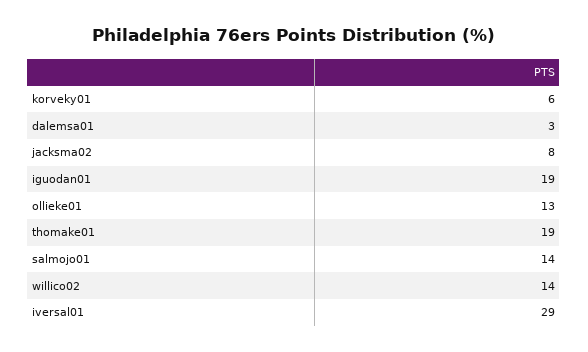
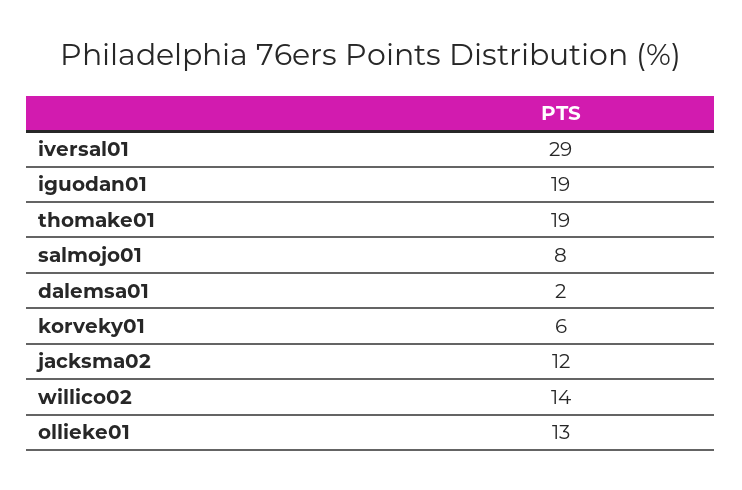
dalemsa01: 3 -> 2
jacksma02: 8 -> 12
salmojo01: 14 -> 8

